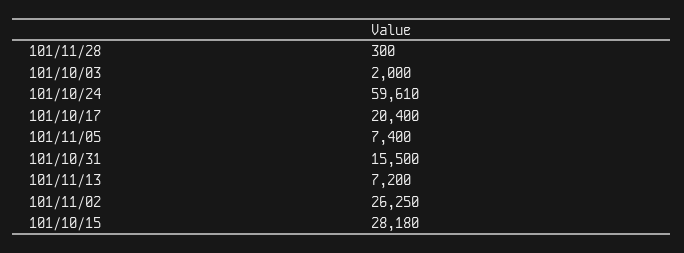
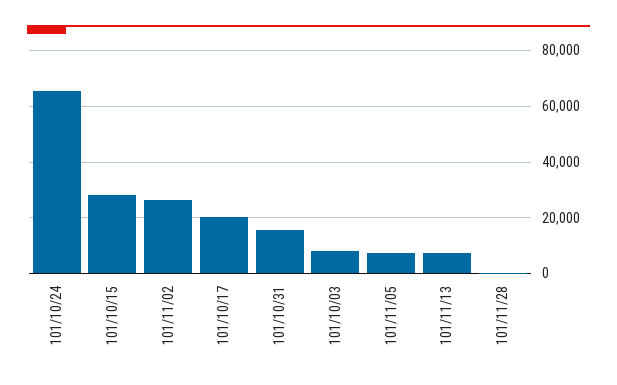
101/10/03: 2000 -> 7500
101/10/24: 59610 -> 65000

